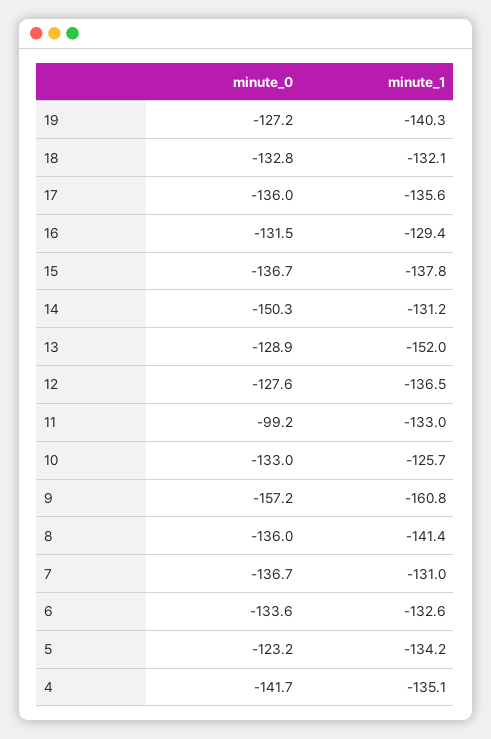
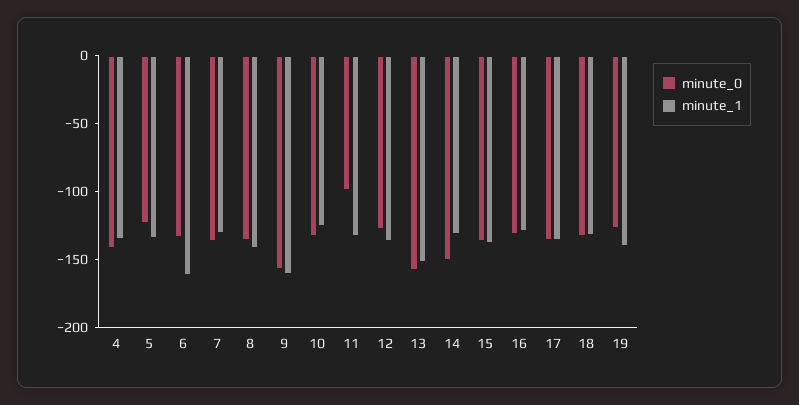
minute_0, 13: -128.9 -> -160
minute_1, 6: -132.6 -> -160

